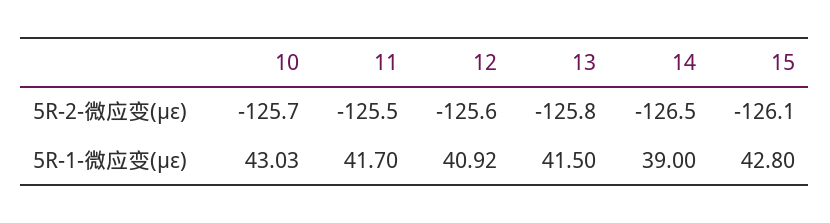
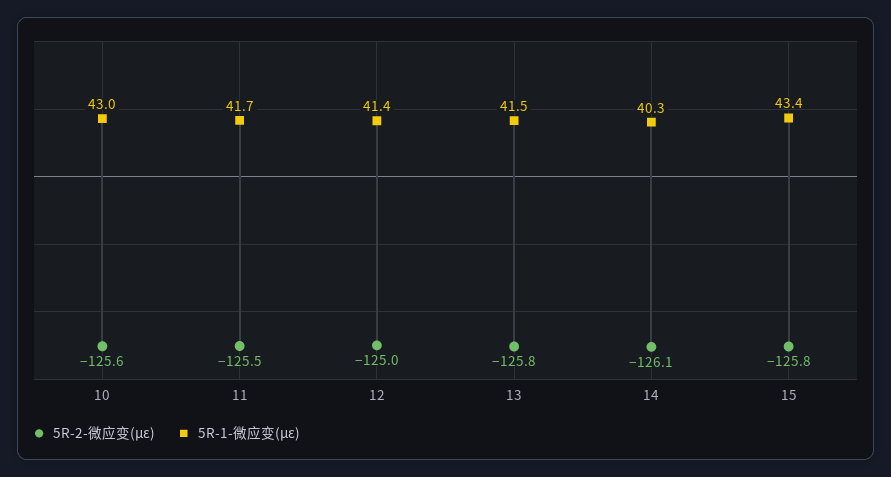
5R-2-微应变(με), 10: -125.7 -> -125.6
5R-2-微应变(με), 12: -125.6 -> -125
5R-2-微应变(με), 14: -126.5 -> -126.1
5R-2-微应变(με), 15: -126.1 -> -125.8
5R-1-微应变(με), 12: 40.92 -> 41.4
5R-1-微应变(με), 14: 39 -> 40.3
5R-1-微应变(με), 15: 42.8 -> 43.4

